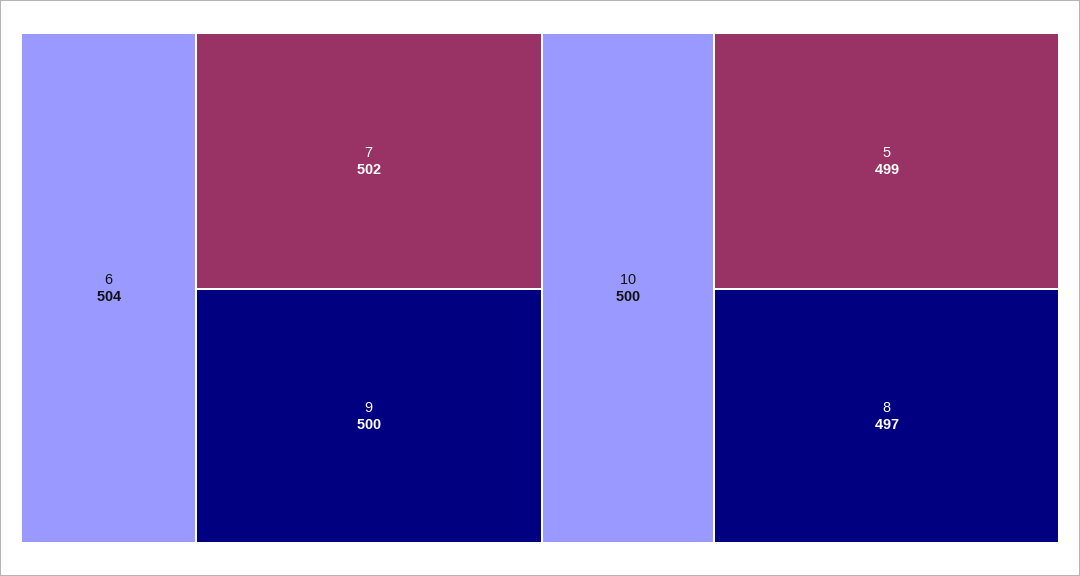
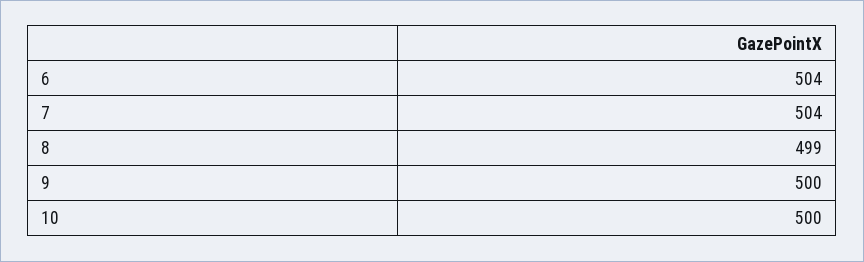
7: 502 -> 504
5: 499 -> none
8: 497 -> 499

